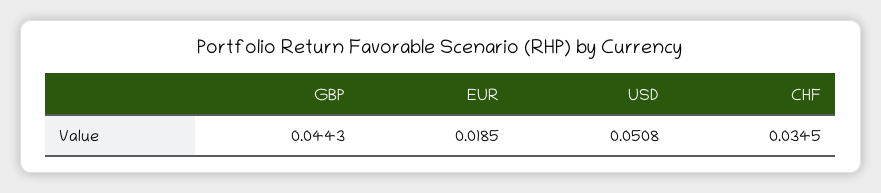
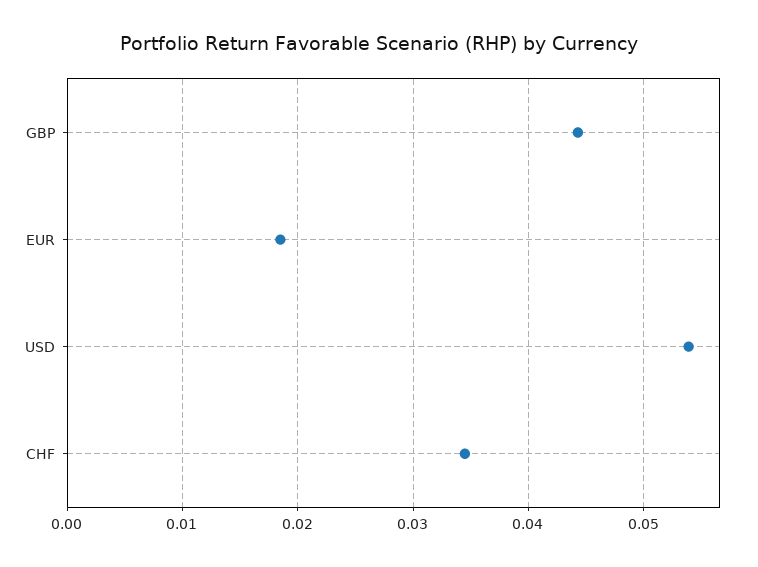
USD: 0.0508 -> 0.054

